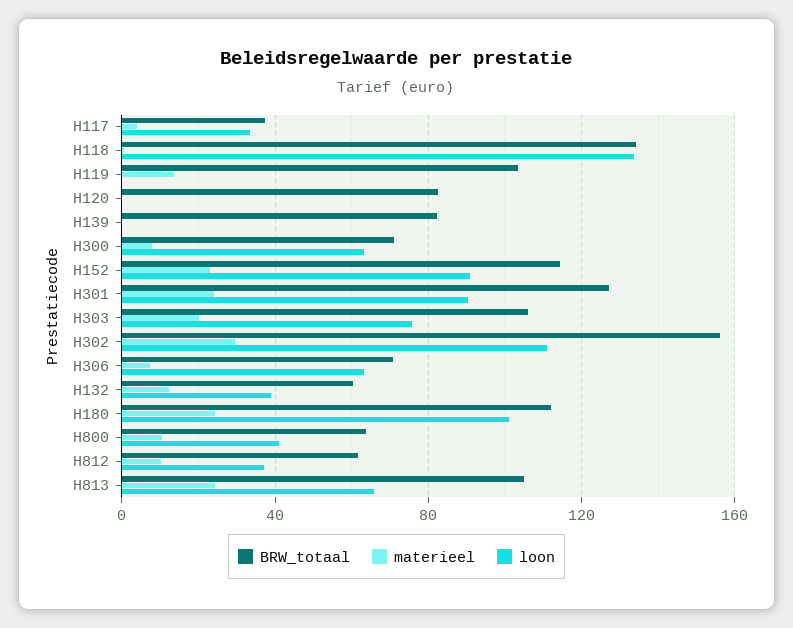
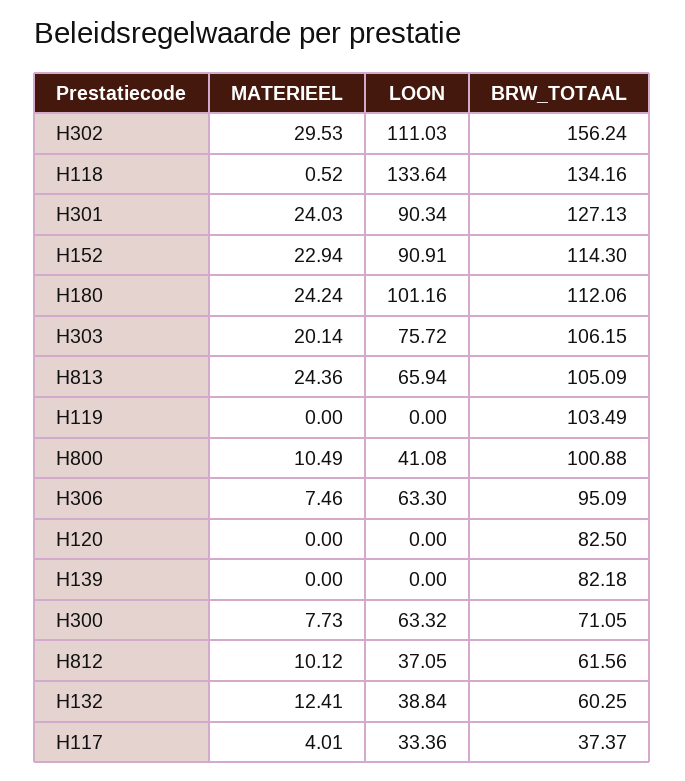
materieel, H119: 15 -> 0
BRW_totaal, H306: 70 -> 95.09
BRW_totaal, H800: 65 -> 100.88

